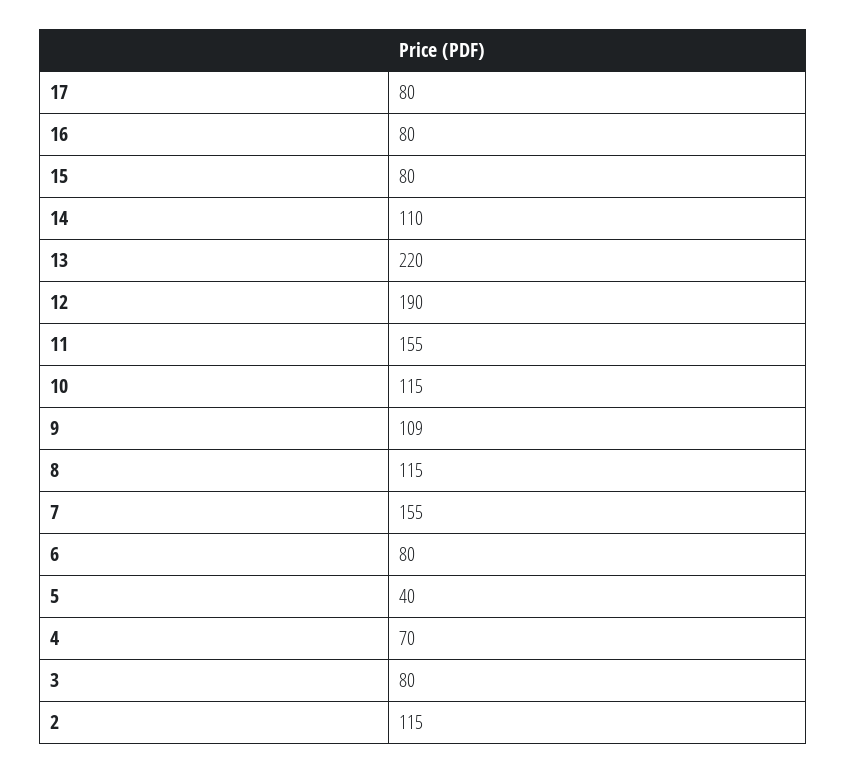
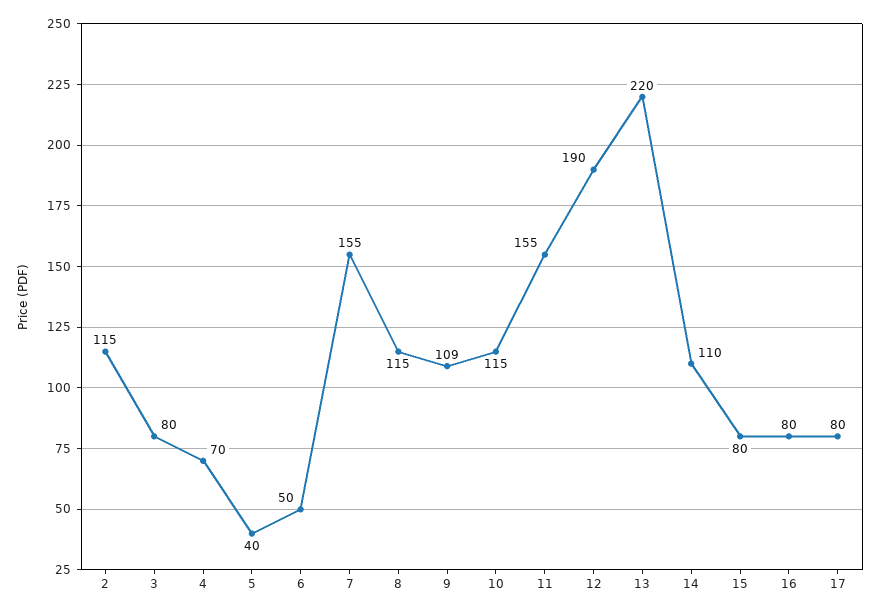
6: 80 -> 50

